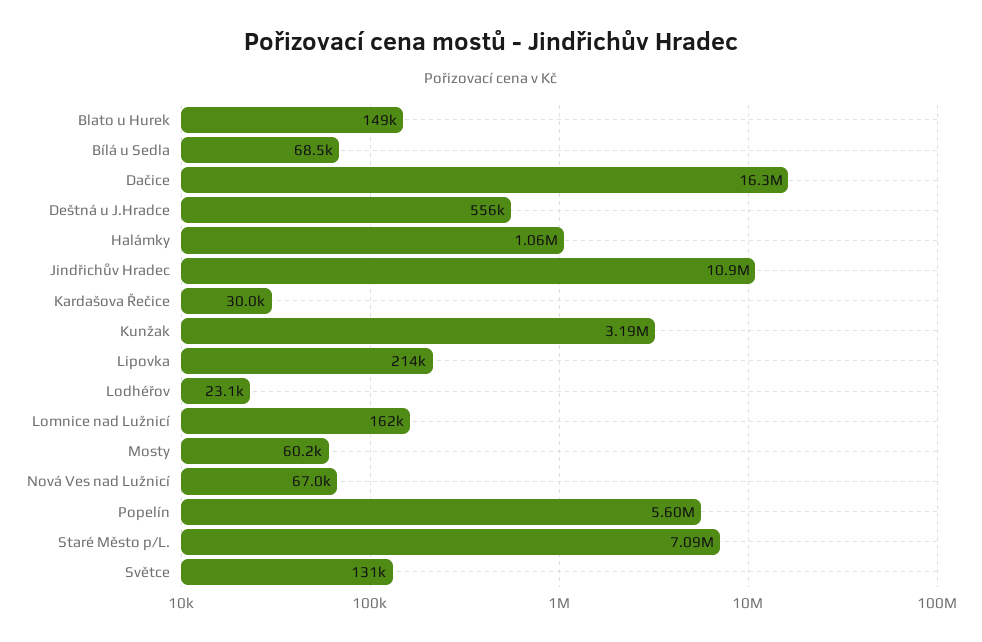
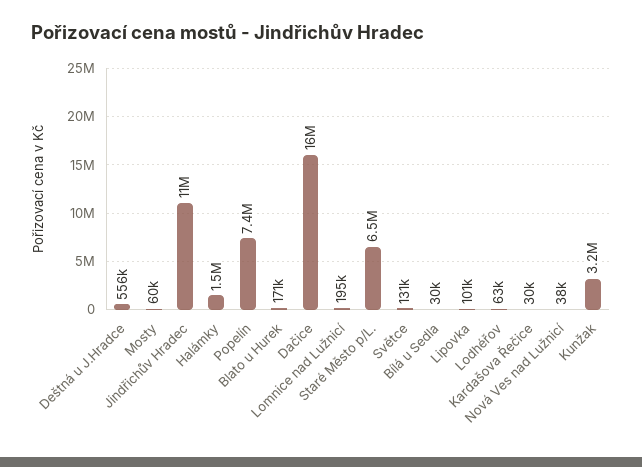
Blato u Hurek: 149000 -> 171000
Bílá u Sedla: 68500 -> 30000
Halámky: 1060000 -> 1500000
Lipovka: 214000 -> 101000
Lodhéřov: 23100 -> 63000
Lomnice nad Lužnicí: 162000 -> 195000
Nová Ves nad Lužnicí: 67000 -> 38000
Popelín: 5600000 -> 7400000
Staré Město p/L.: 7090000 -> 6500000

